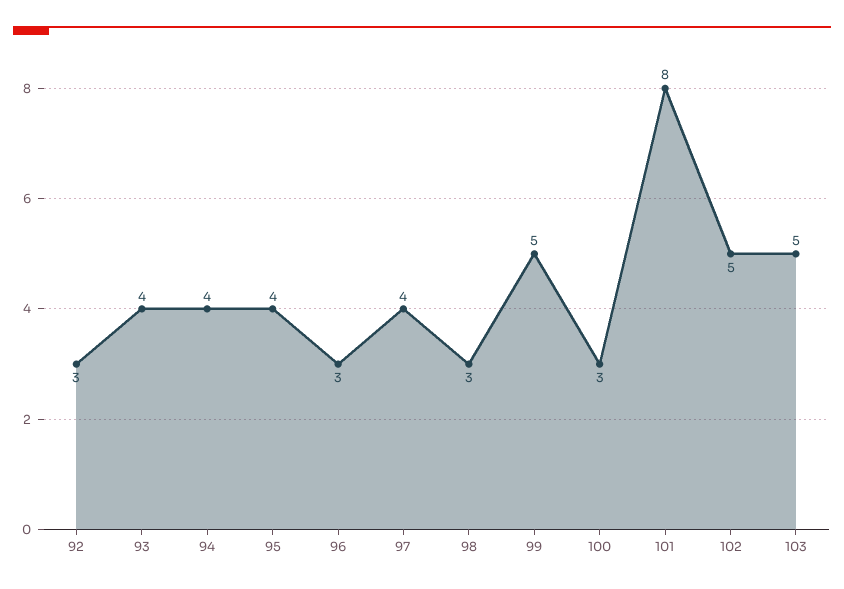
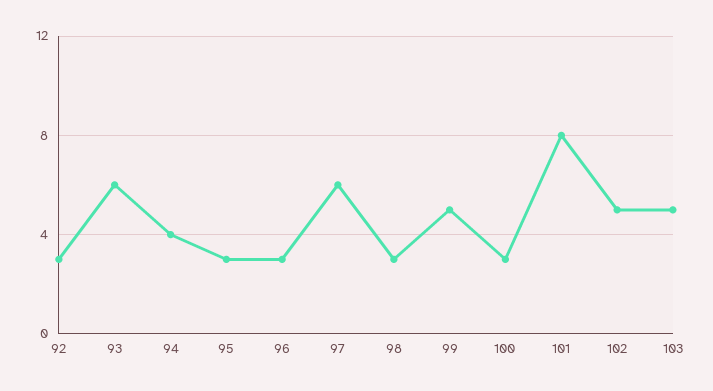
93: 4 -> 6
95: 4 -> 3
97: 4 -> 6

